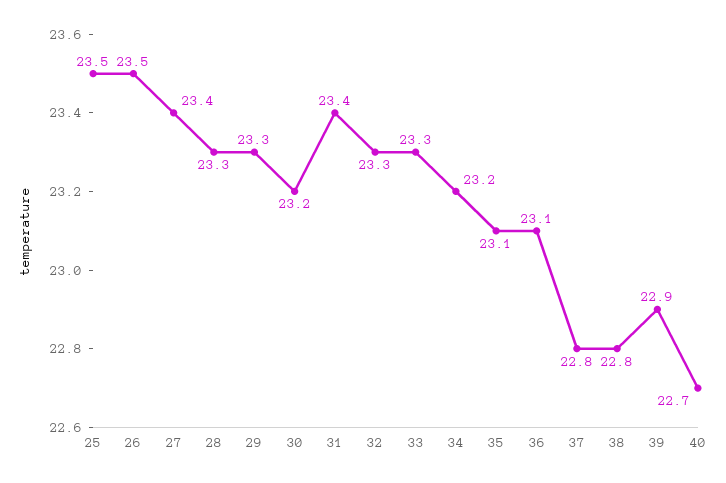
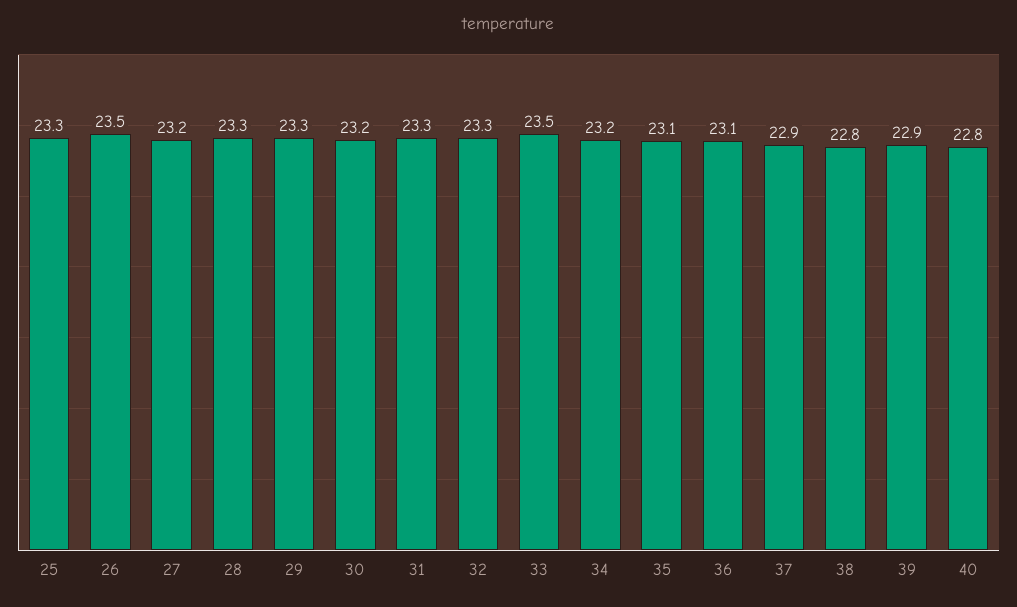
25: 23.5 -> 23.3
27: 23.4 -> 23.2
31: 23.4 -> 23.3
33: 23.3 -> 23.5
37: 22.8 -> 22.9
40: 22.7 -> 22.8

